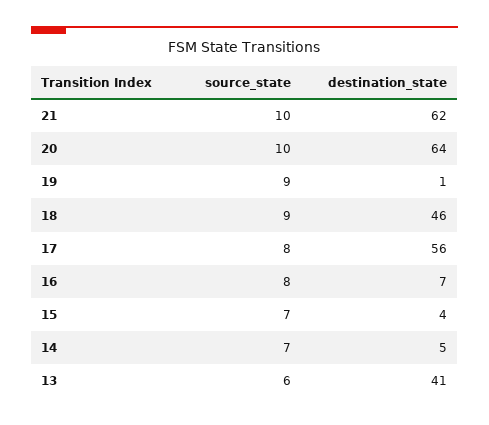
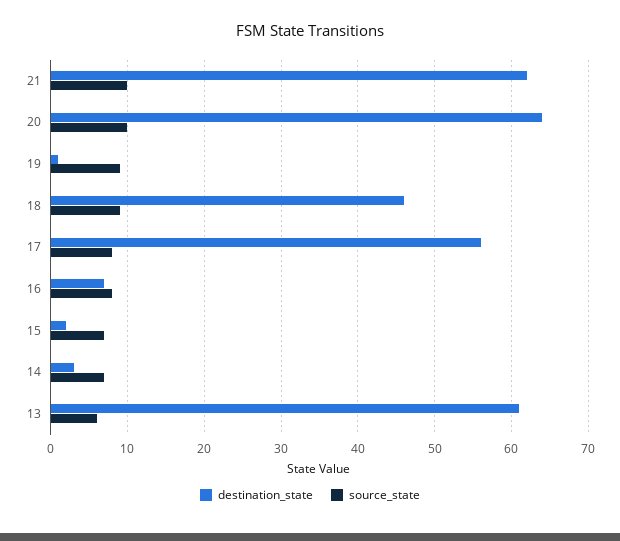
destination_state, 15: 4 -> 2
destination_state, 14: 5 -> 3
destination_state, 13: 41 -> 61

